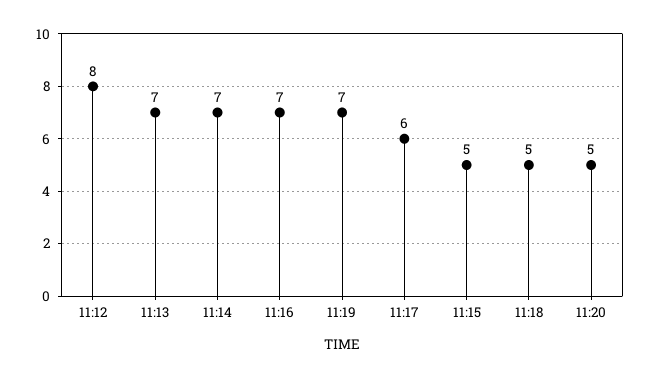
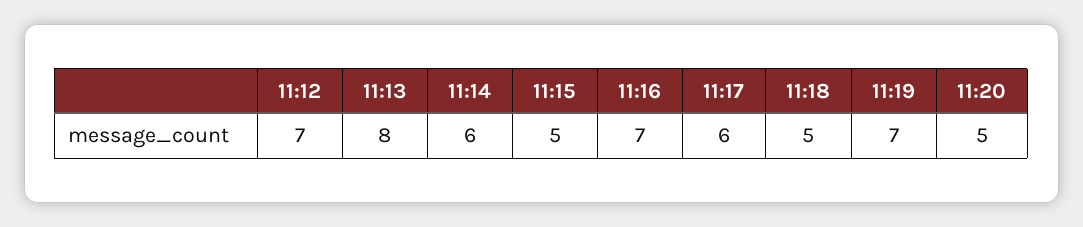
11:12: 8 -> 7
11:13: 7 -> 8
11:14: 7 -> 6

